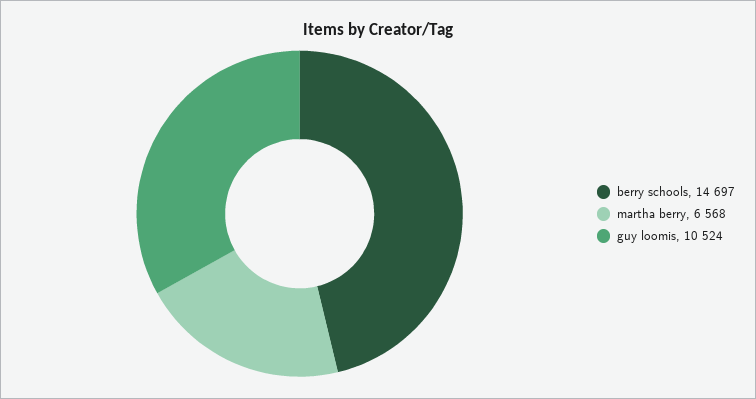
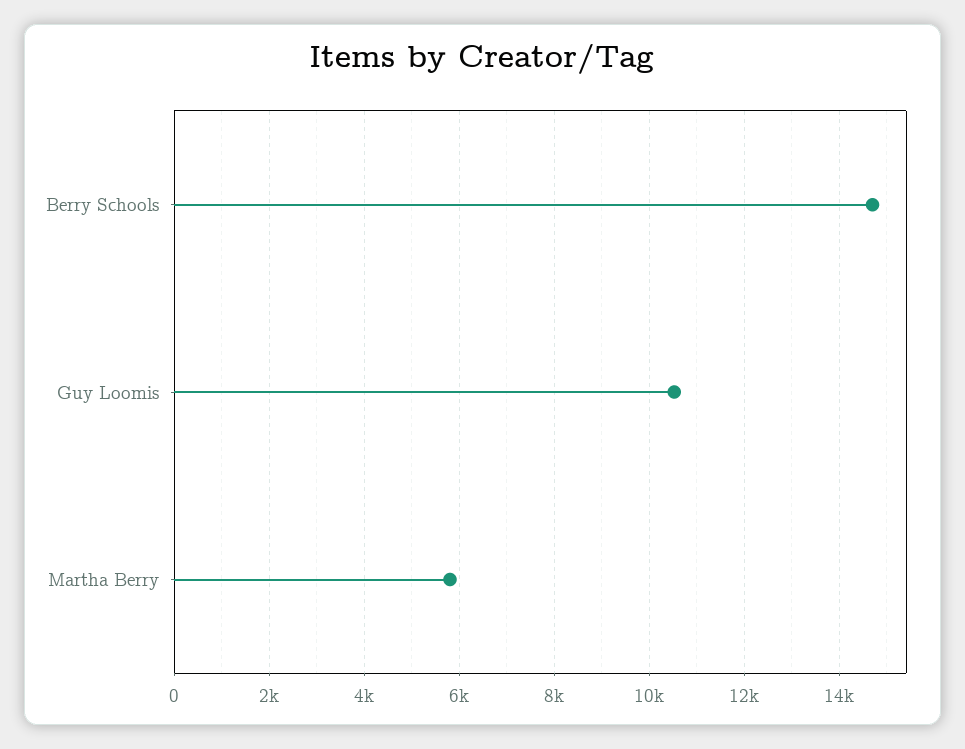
martha berry: 6568 -> 5800

